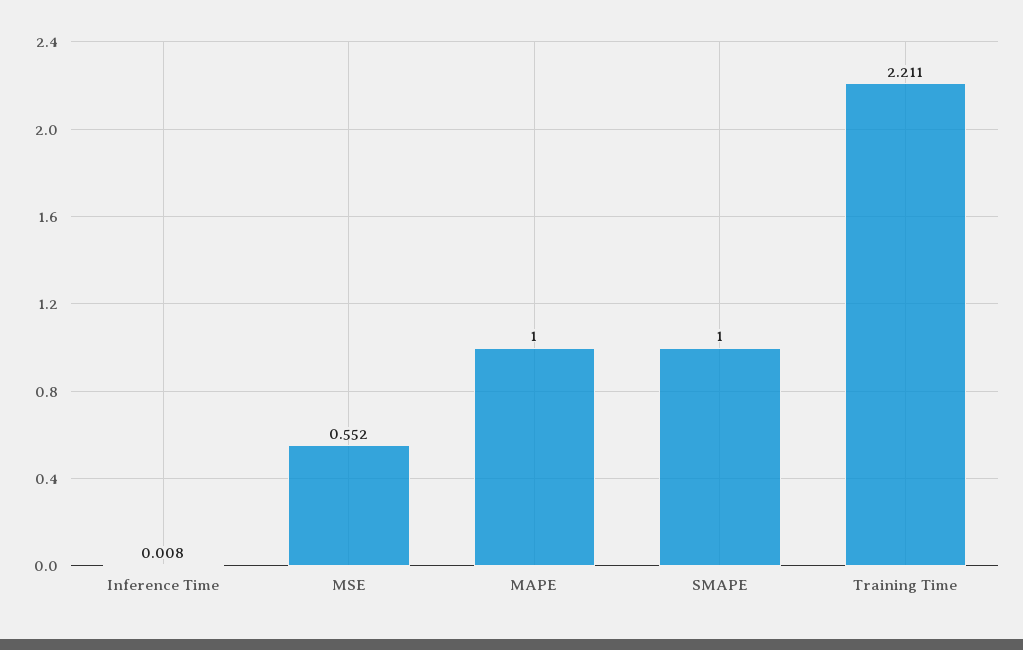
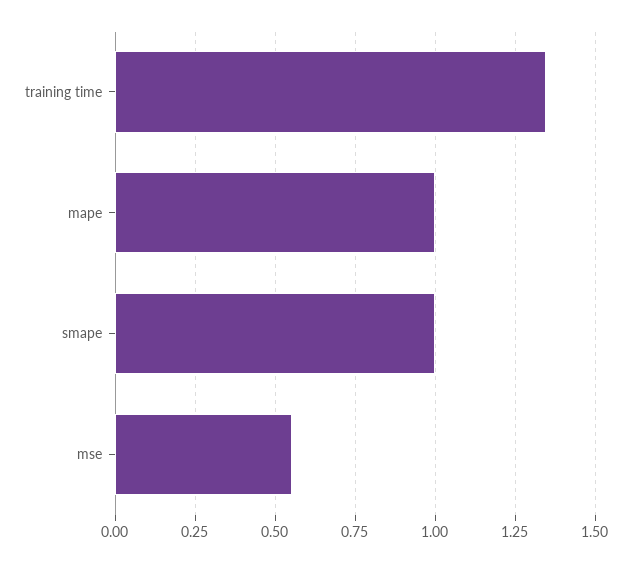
Inference Time: 0.008 -> none
Training Time: 2.211 -> 1.35

